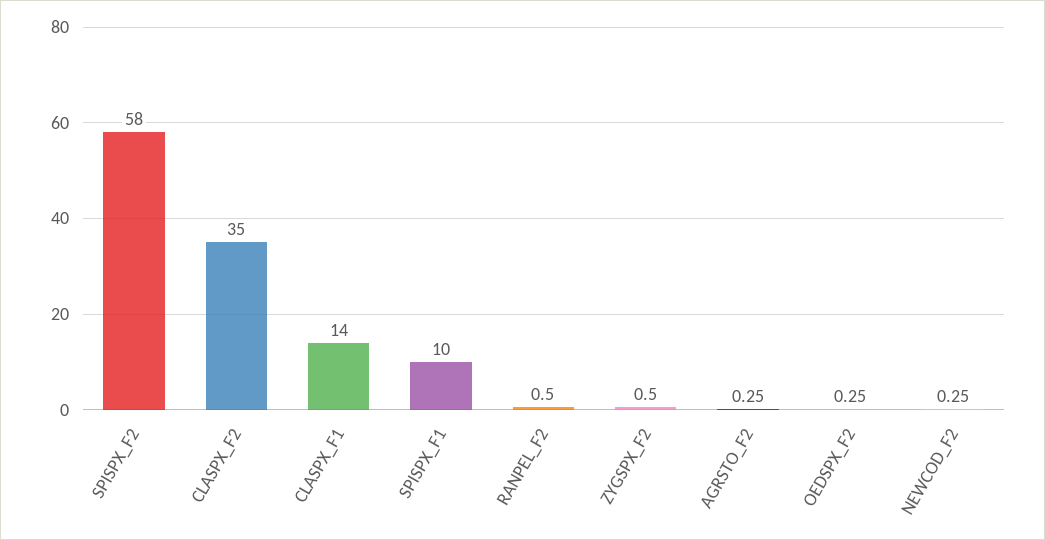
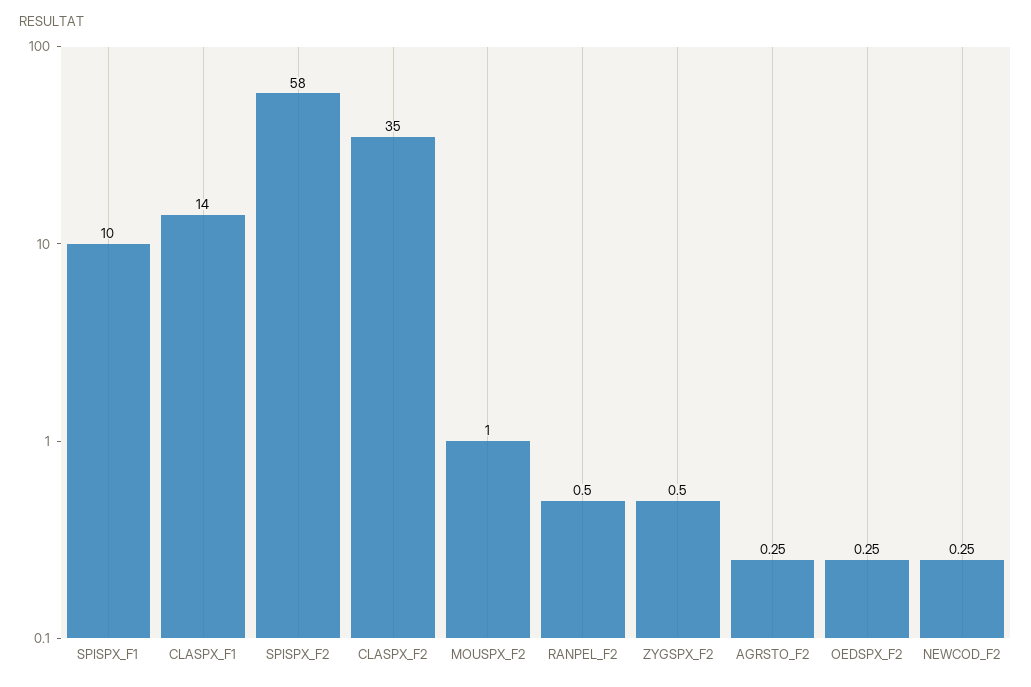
MOUSPX_F2: none -> 1

